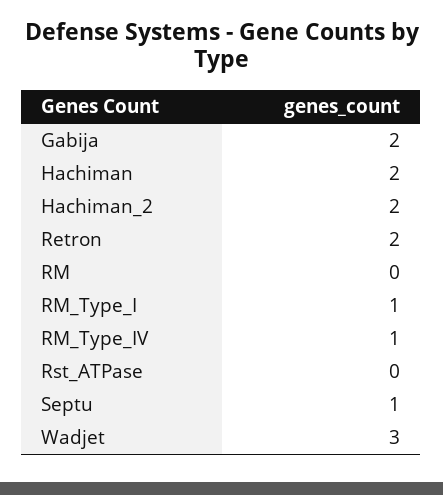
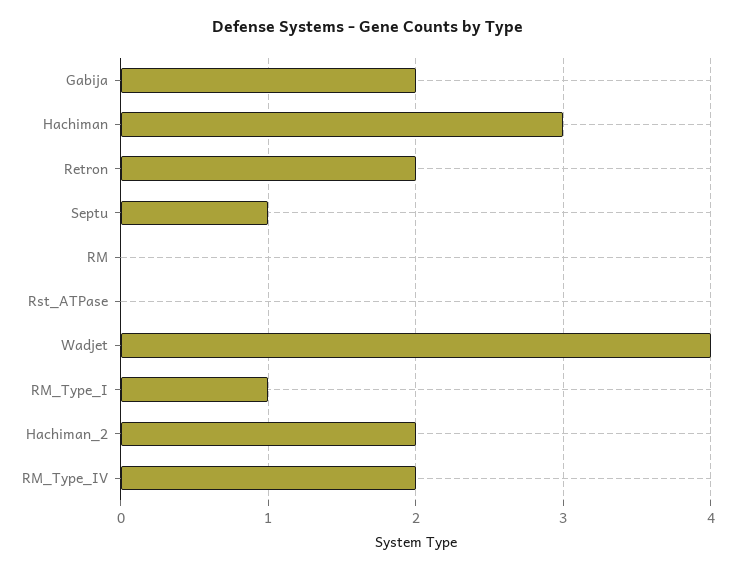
Hachiman: 2 -> 3
RM_Type_IV: 1 -> 2
Wadjet: 3 -> 4

